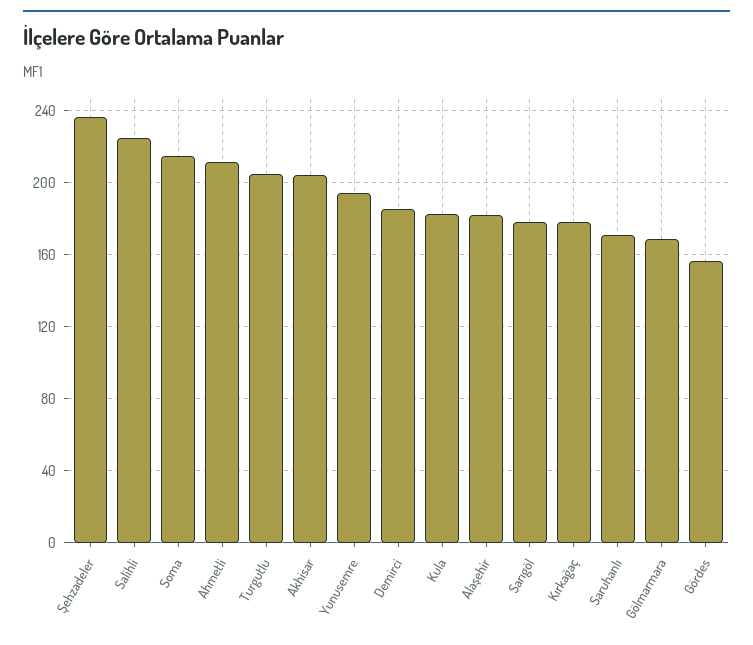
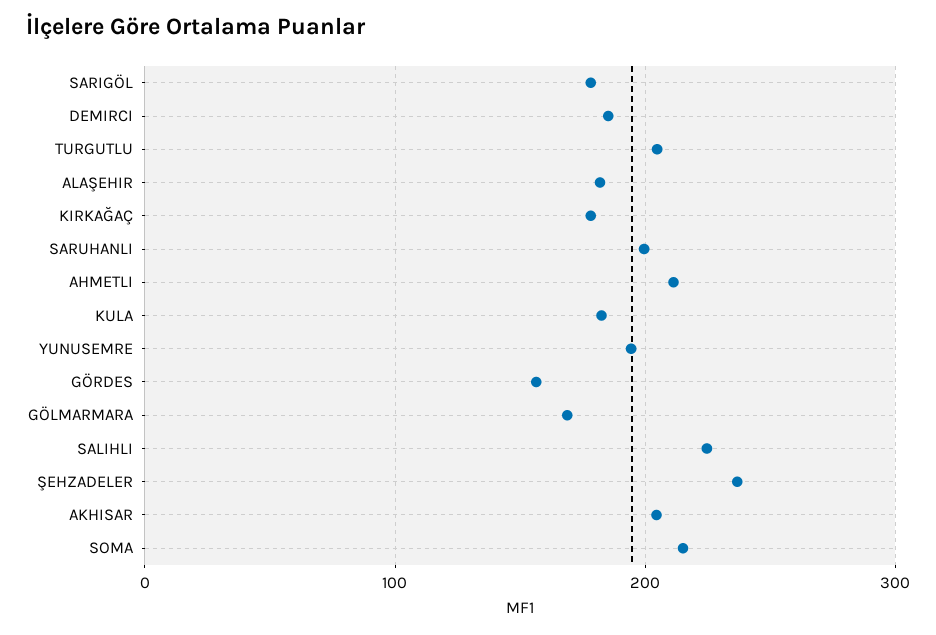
Saruhanlı: 170 -> 200

